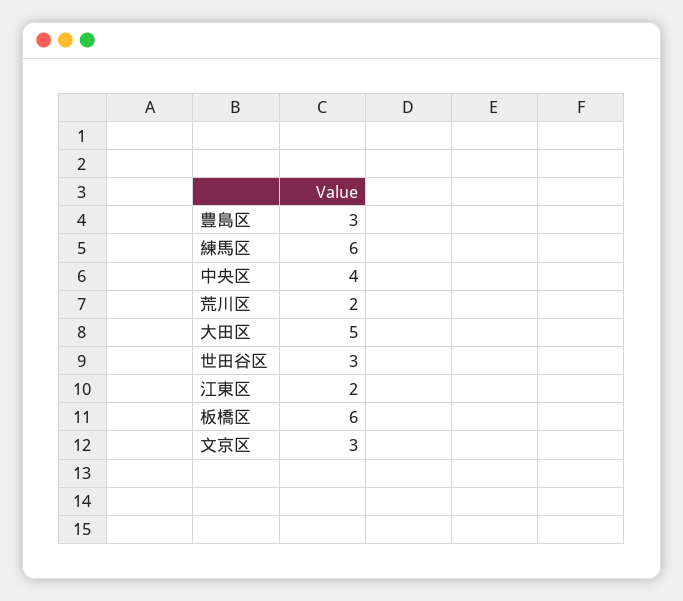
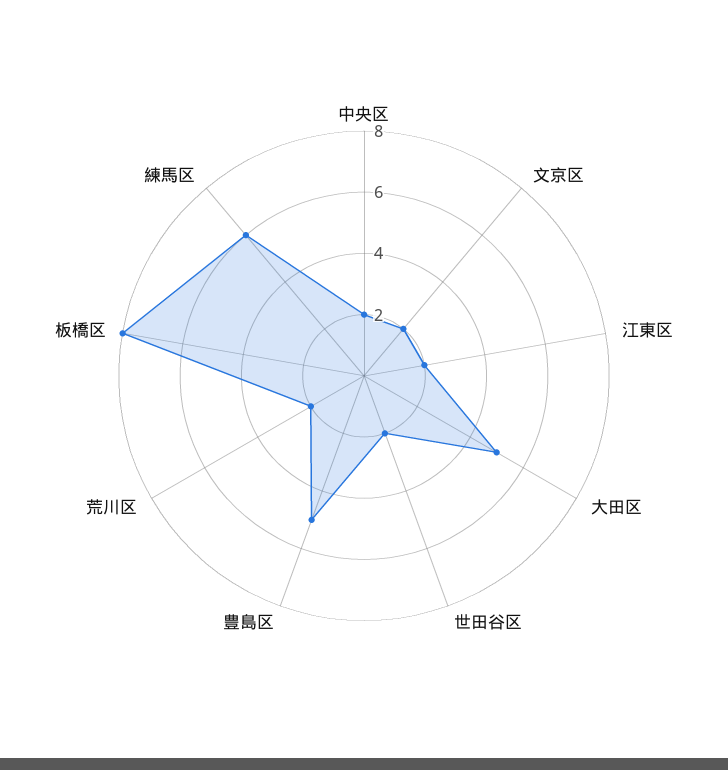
豊島区: 3 -> 5
中央区: 4 -> 2
世田谷区: 3 -> 2
板橋区: 6 -> 8
文京区: 3 -> 2

